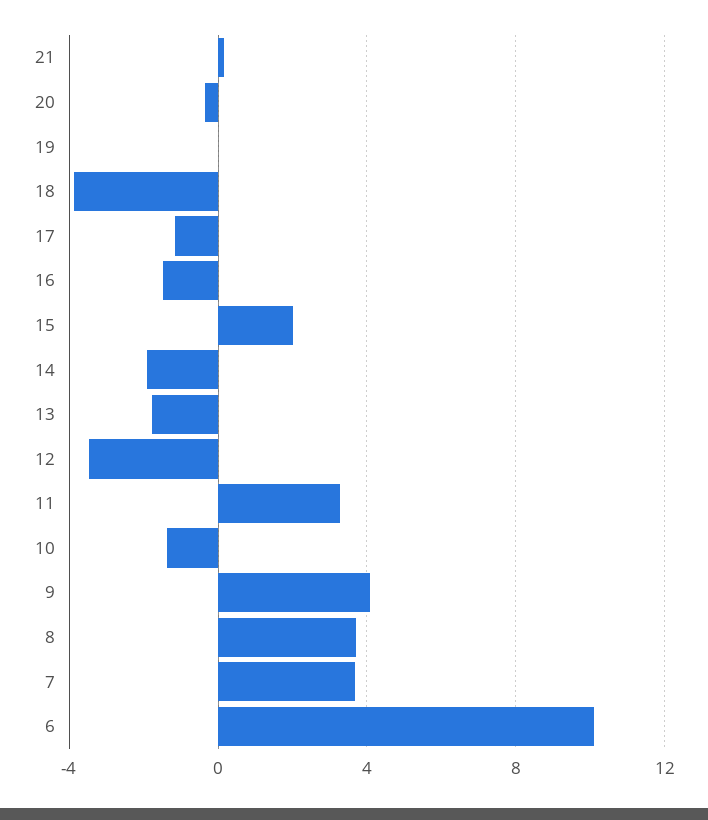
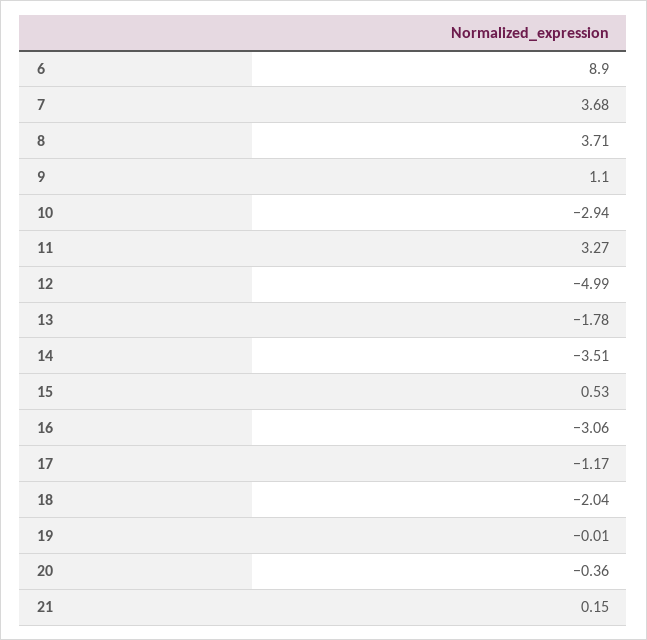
18: -4 -> -2.04
16: -1.5 -> -3.06
15: 2 -> 0.53
14: -2 -> -3.51
12: -3.5 -> -4.99
10: -1.5 -> -2.94
9: 4 -> 1.1
6: 10 -> 8.9

